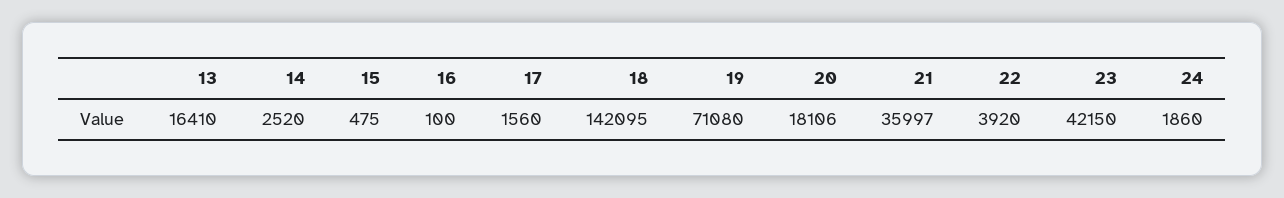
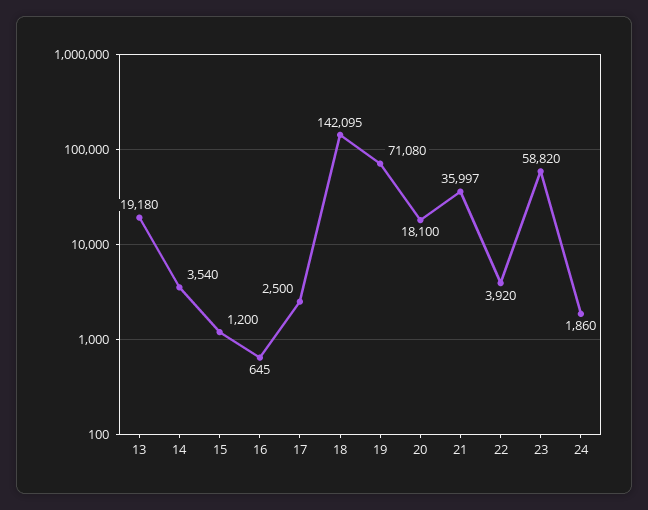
13: 16410 -> 19180
14: 2520 -> 3540
15: 475 -> 1200
16: 100 -> 645
17: 1560 -> 2500
20: 18106 -> 18100
23: 42150 -> 58820

